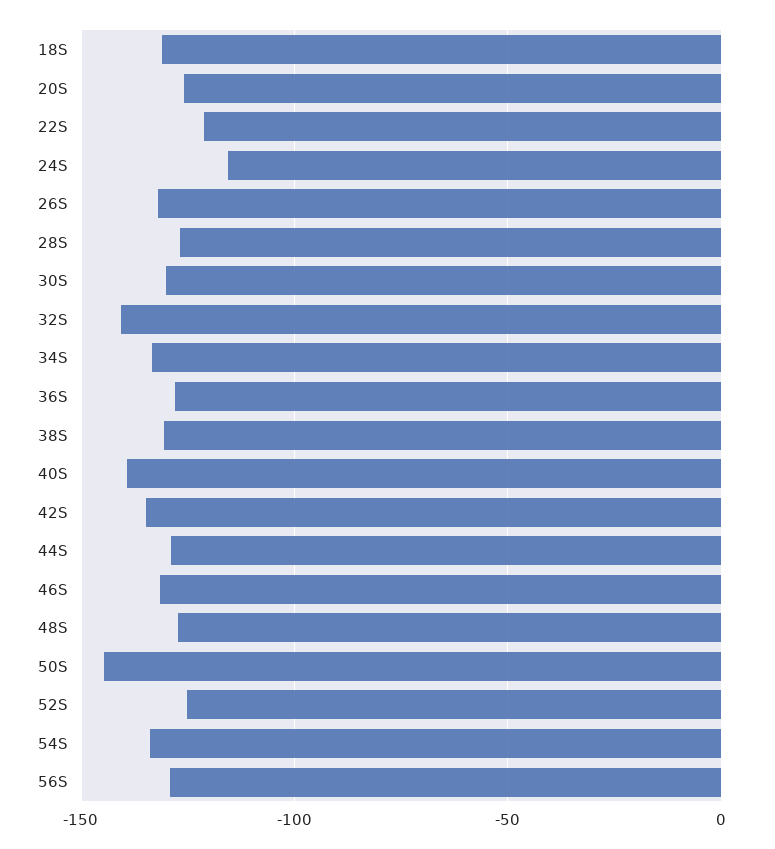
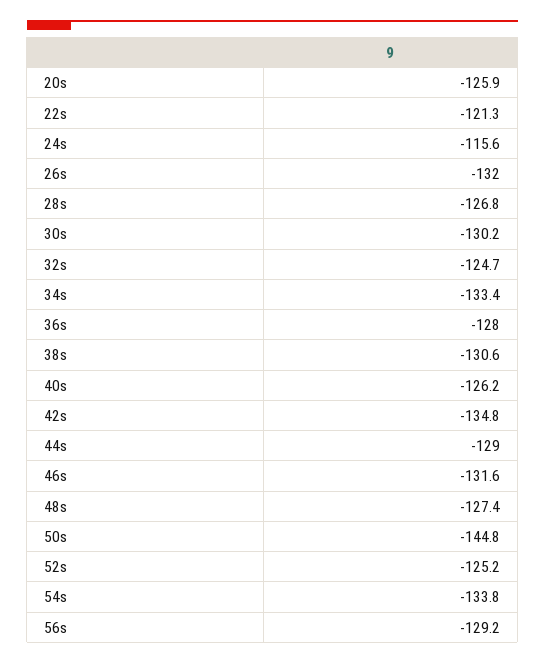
18S: -130 -> none
32S: -140 -> -124.7
40S: -140 -> -126.2

